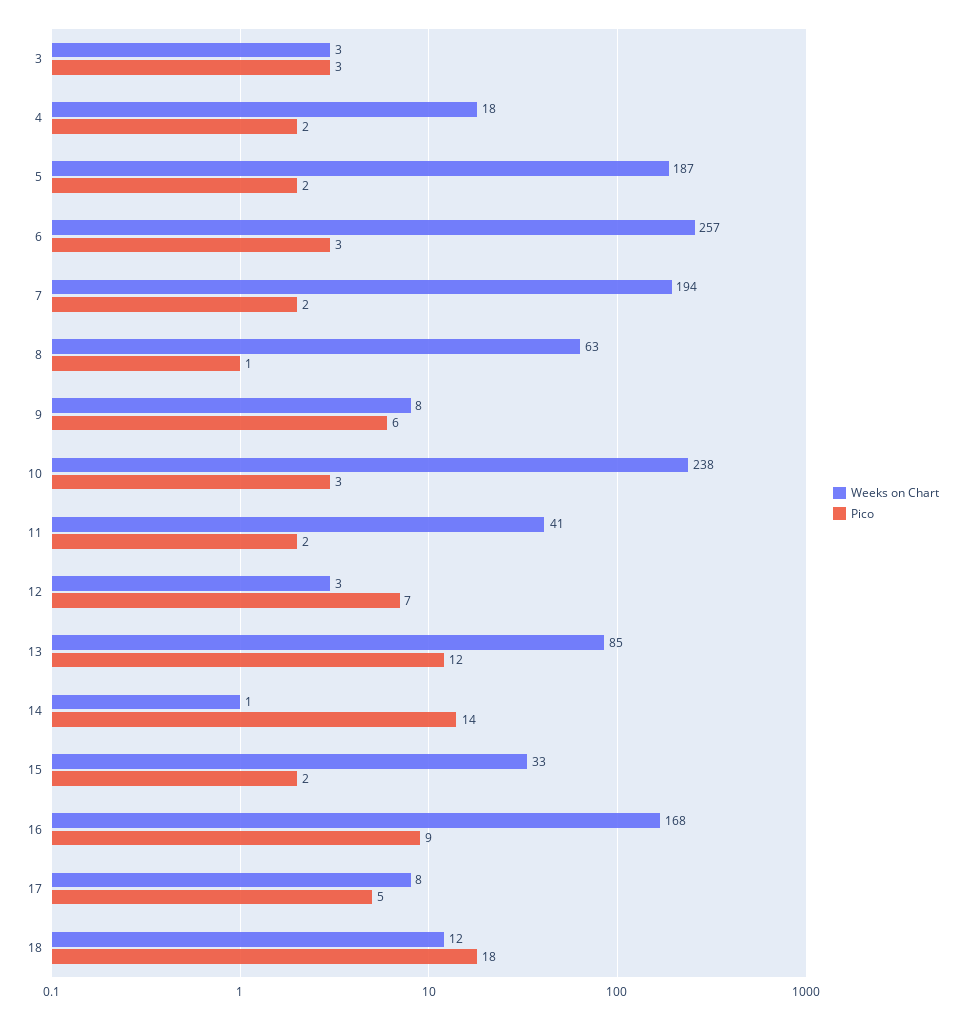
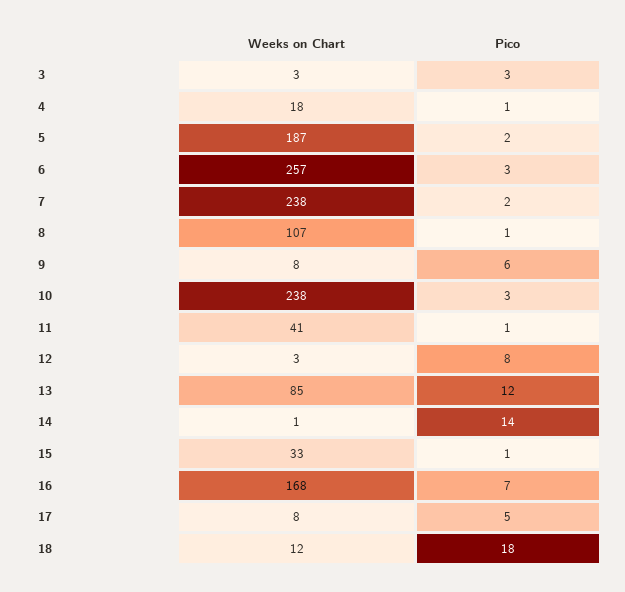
Pico, 4: 2 -> 1
Weeks on Chart, 7: 194 -> 238
Weeks on Chart, 8: 63 -> 107
Pico, 11: 2 -> 1
Pico, 12: 7 -> 8
Pico, 15: 2 -> 1
Pico, 16: 9 -> 7

